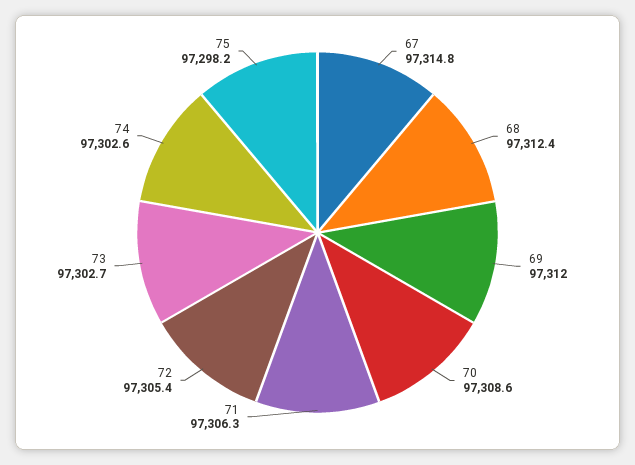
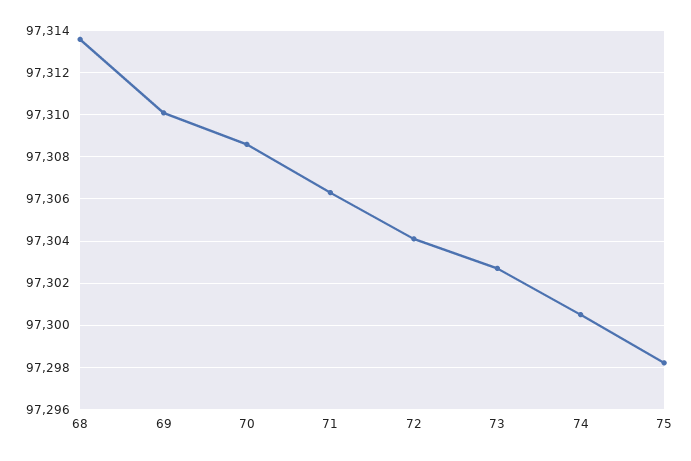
67: 97314.8 -> none
68: 97312.4 -> 97313.5
69: 97312 -> 97310
72: 97305.4 -> 97304
74: 97302.6 -> 97300.5

